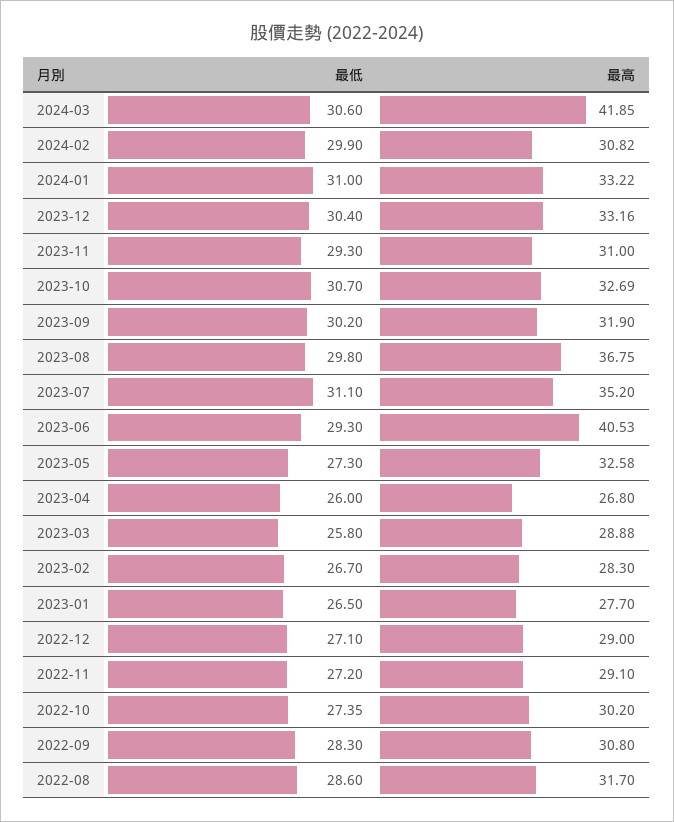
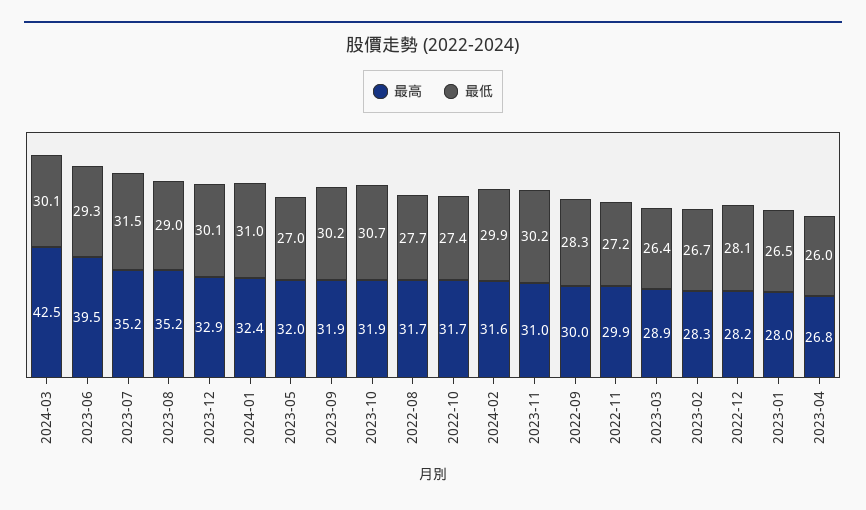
最低, 2024-03: 30.6 -> 30.1
最高, 2024-03: 41.85 -> 42.5
最高, 2024-02: 30.82 -> 31.6
最高, 2024-01: 33.22 -> 32.4
最低, 2023-12: 30.4 -> 30.1
最高, 2023-12: 33.16 -> 32.9
最低, 2023-11: 29.3 -> 30.2
最高, 2023-10: 32.69 -> 31.9
最低, 2023-08: 29.8 -> 29
最高, 2023-08: 36.75 -> 35.2
最低, 2023-07: 31.1 -> 31.5
最高, 2023-06: 40.53 -> 39.5
最低, 2023-05: 27.3 -> 27
最高, 2023-05: 32.58 -> 32
最低, 2023-03: 25.8 -> 26.4
最高, 2023-01: 27.7 -> 28
最低, 2022-12: 27.1 -> 28.1
最高, 2022-12: 29 -> 28.2
最高, 2022-11: 29.1 -> 29.9
最高, 2022-10: 30.2 -> 31.7
最高, 2022-09: 30.8 -> 30
最低, 2022-08: 28.6 -> 27.7

